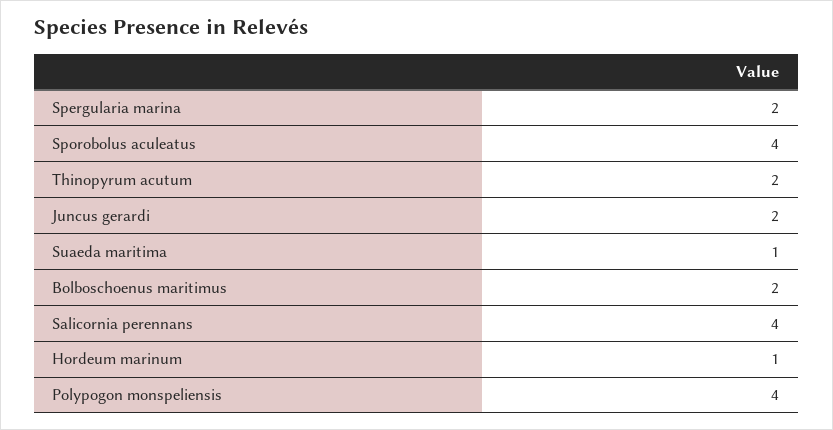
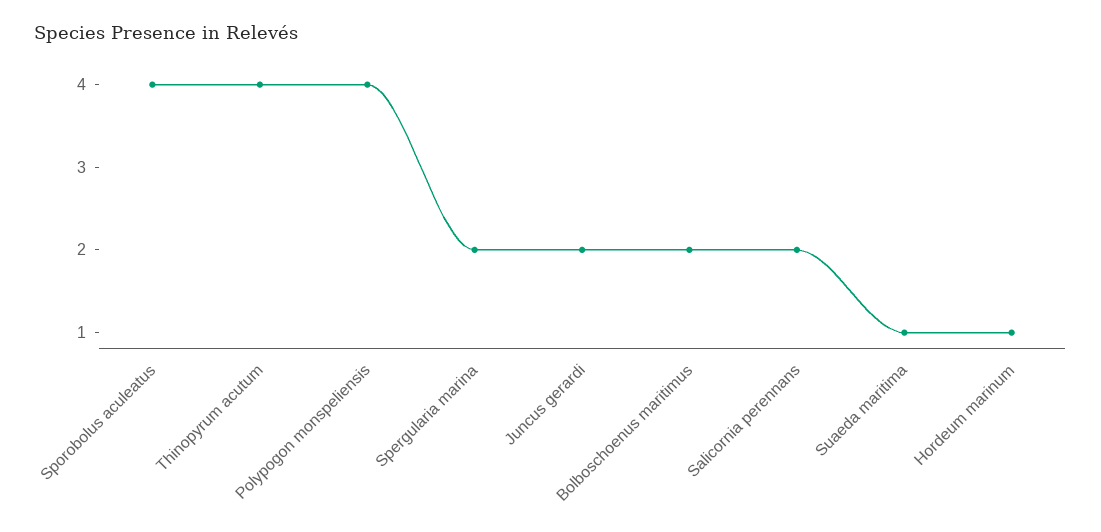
Thinopyrum acutum: 2 -> 4
Salicornia perennans: 4 -> 2

